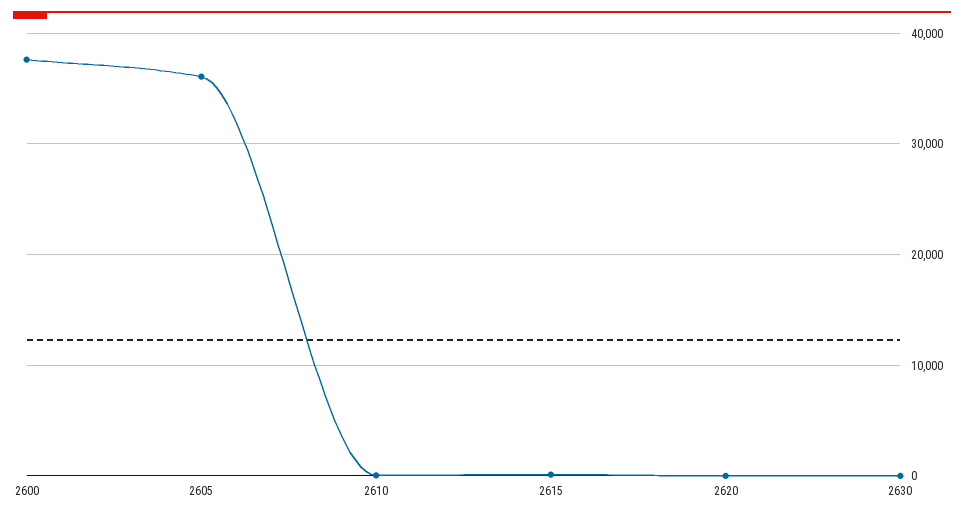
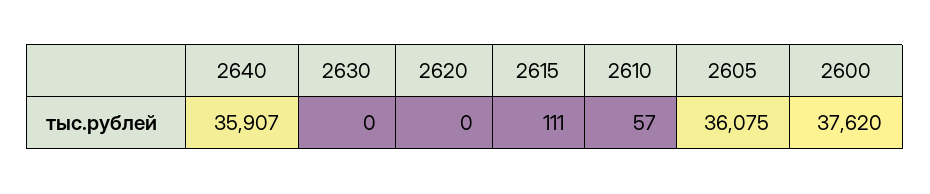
2640: none -> 35907

